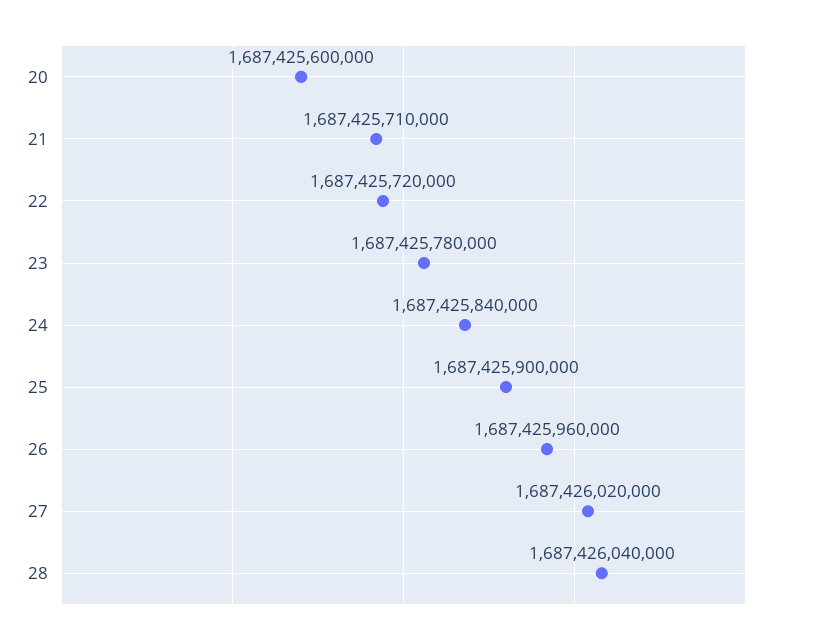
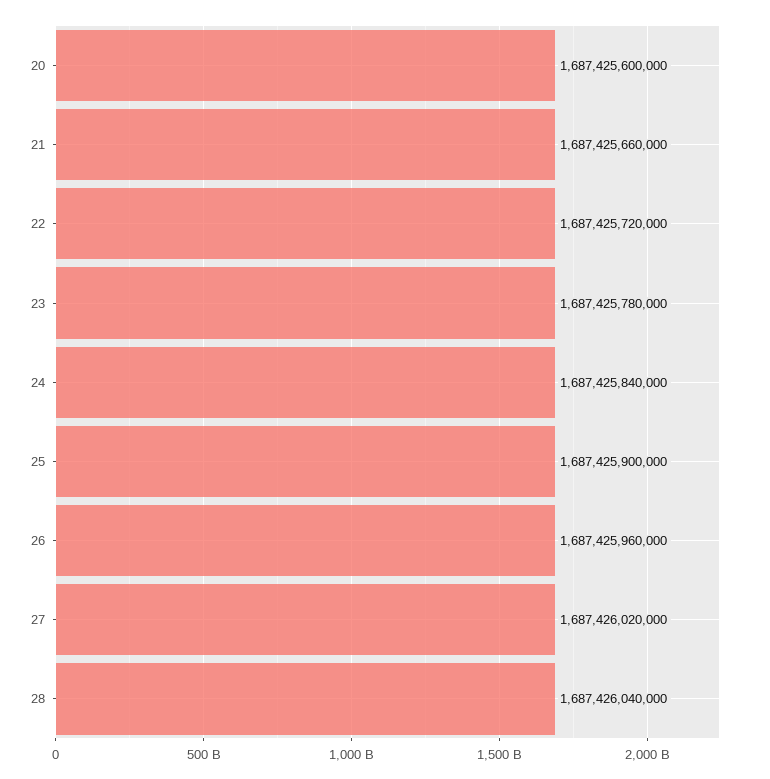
21: 1687425710000 -> 1687425660000

